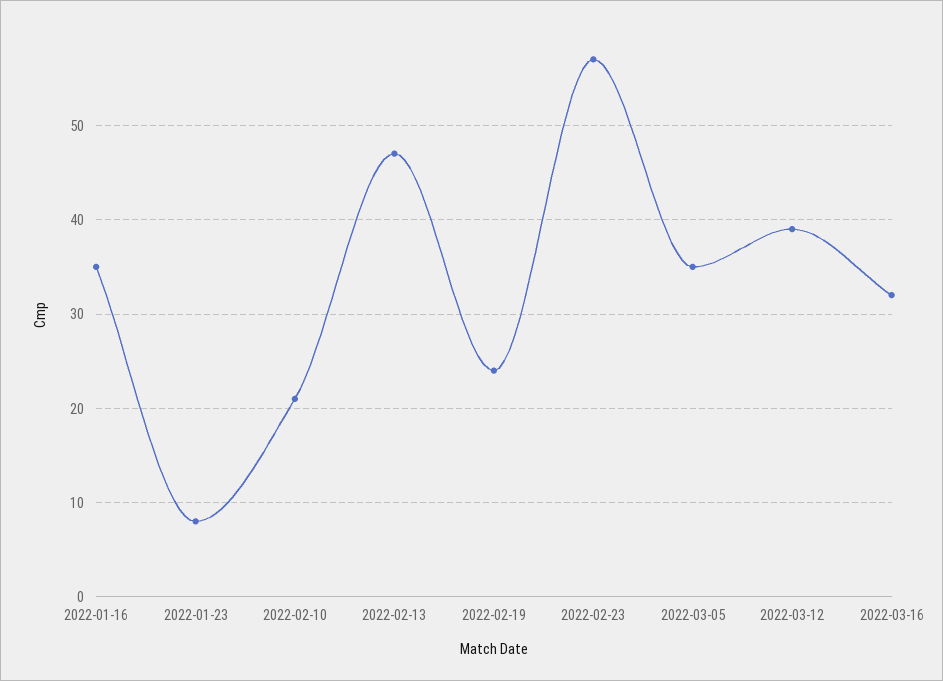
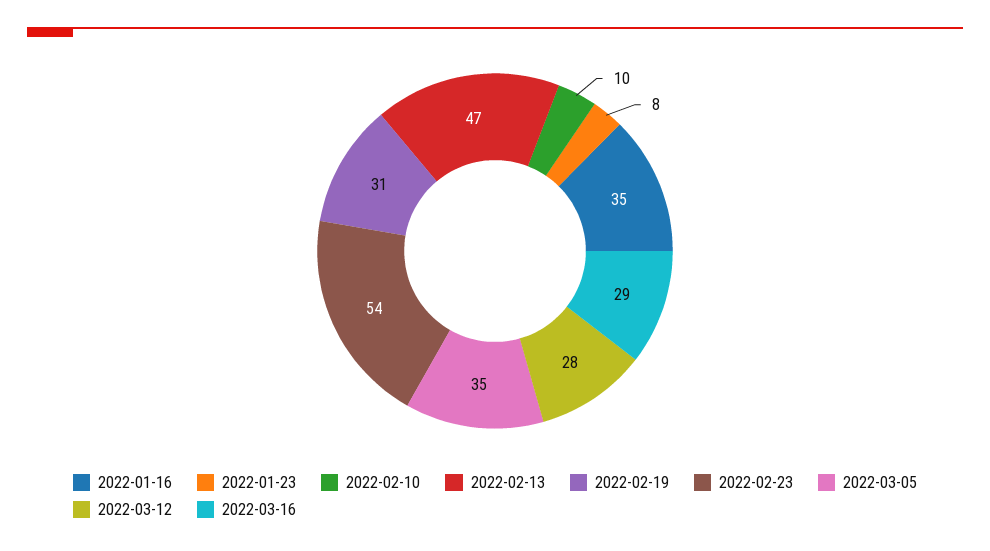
2022-02-10: 21 -> 10
2022-02-19: 24 -> 31
2022-02-23: 57 -> 54
2022-03-12: 39 -> 28
2022-03-16: 32 -> 29

